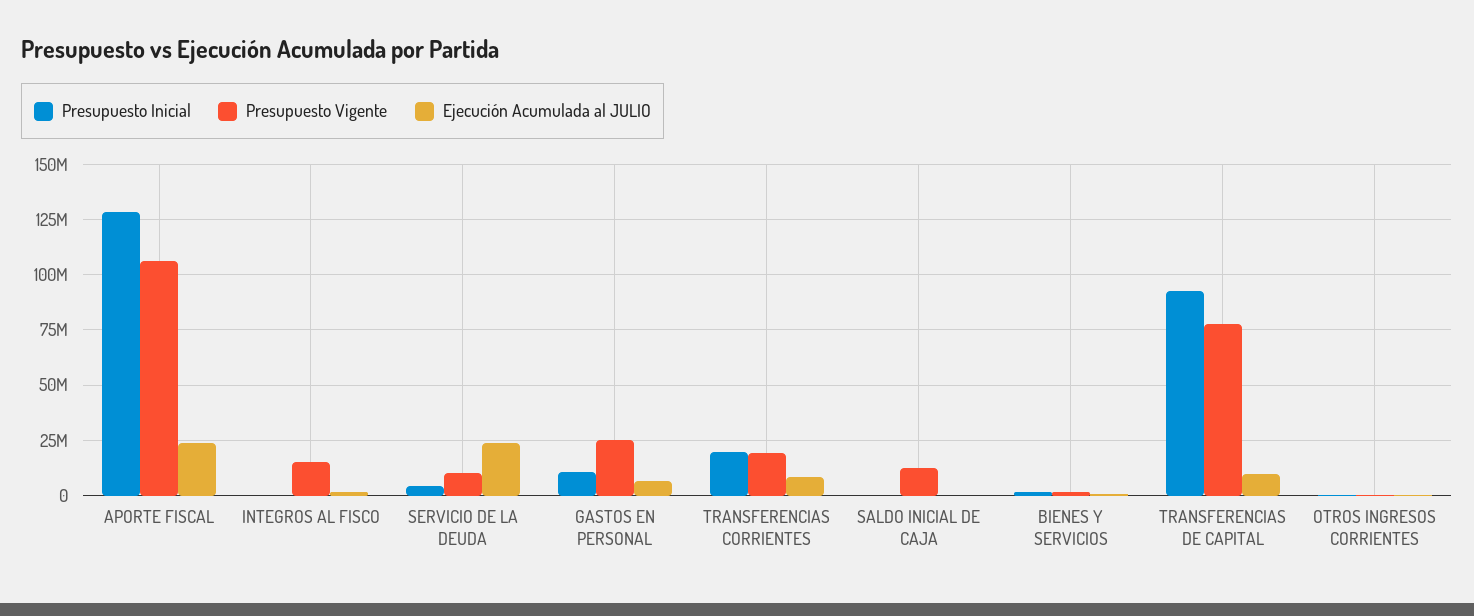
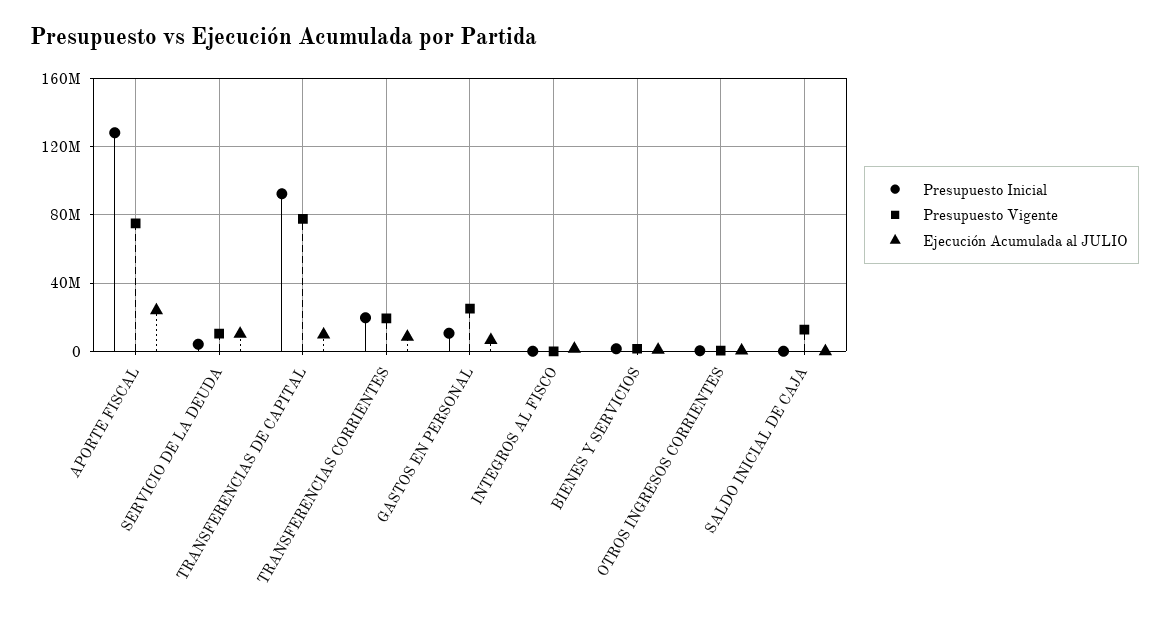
Presupuesto Vigente, APORTE FISCAL: 105000000 -> 75000000
Presupuesto Vigente, INTEGROS AL FISCO: 15000000 -> 0
Ejecución Acumulada al JULIO, SERVICIO DE LA DEUDA: 25000000 -> 10000000

